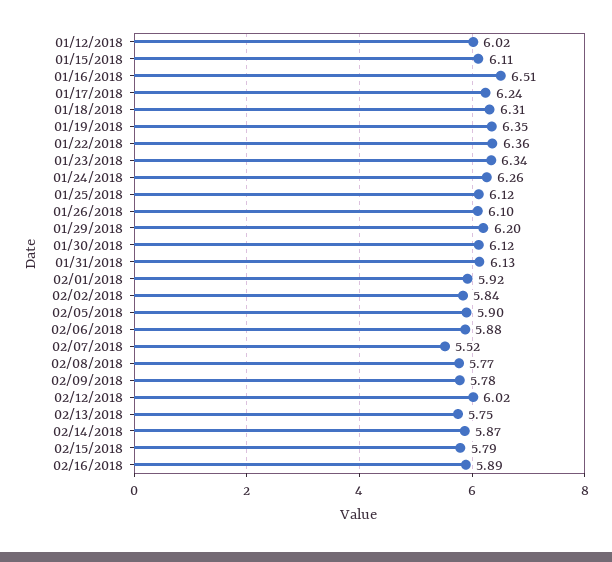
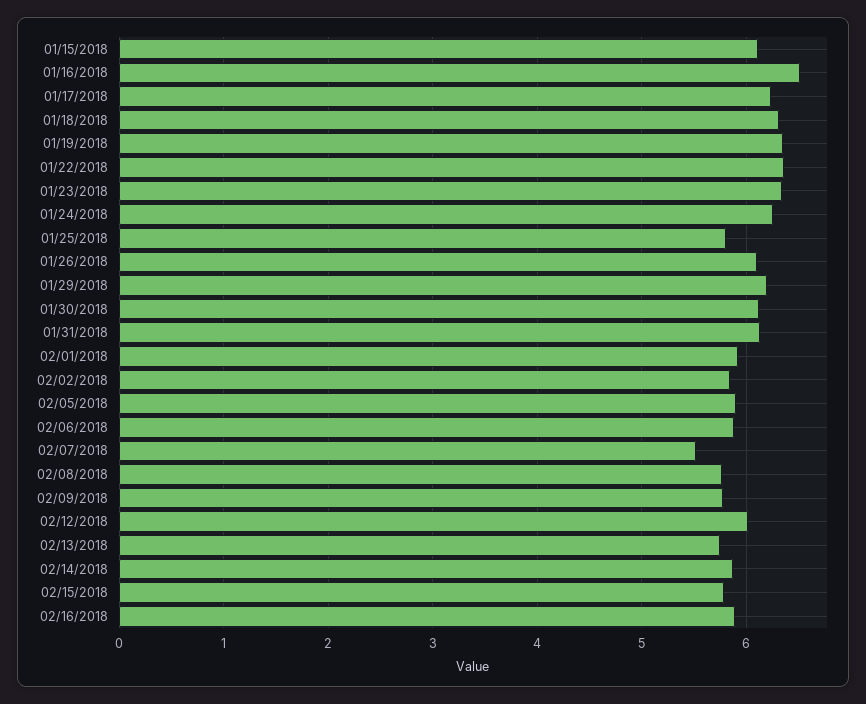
01/12/2018: 6.02 -> none
01/25/2018: 6.12 -> 5.8

